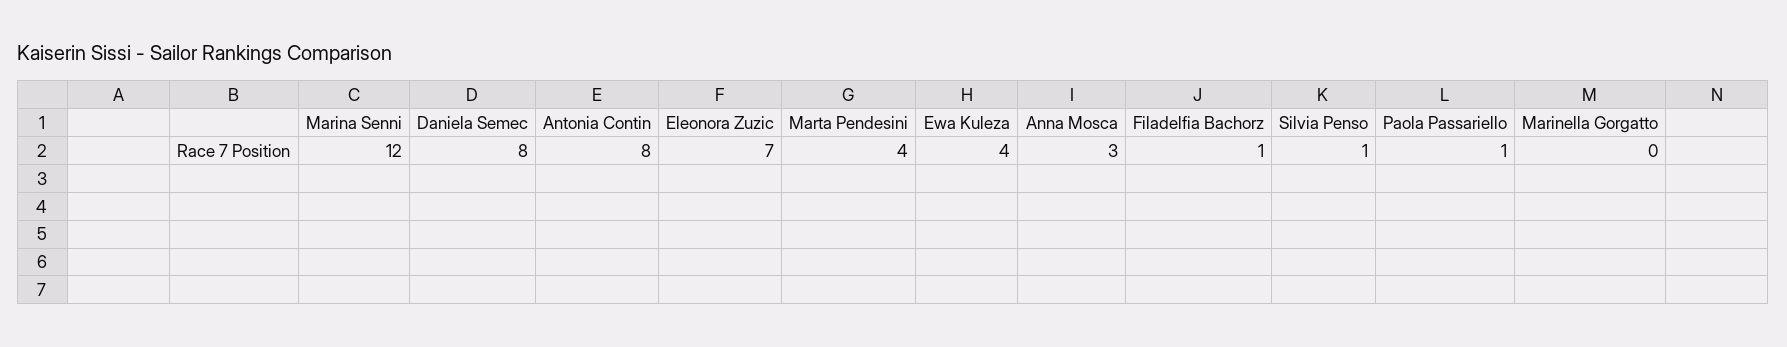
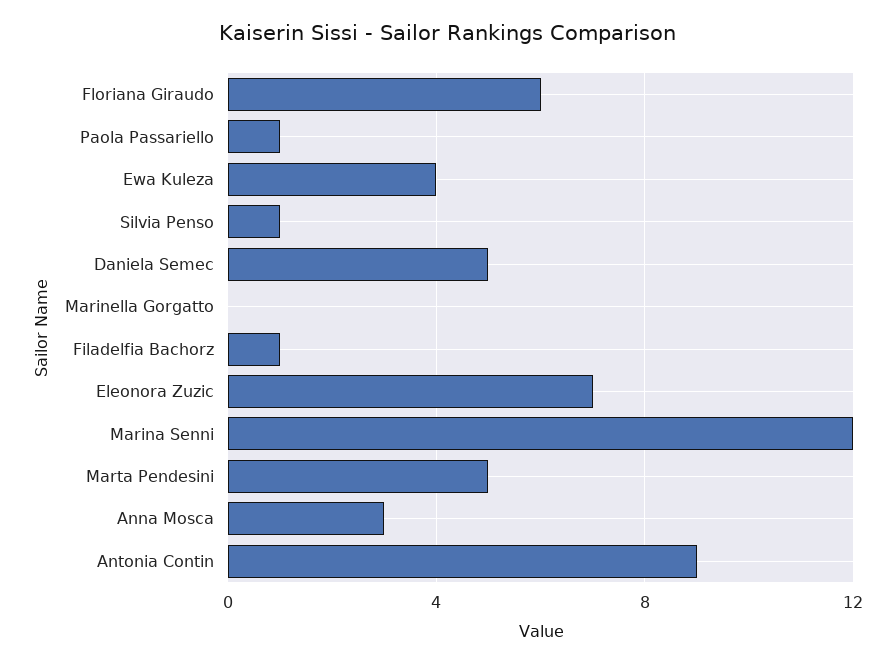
Daniela Semec: 8 -> 5
Antonia Contin: 8 -> 9
Marta Pendesini: 4 -> 5
Floriana Giraudo: none -> 6

